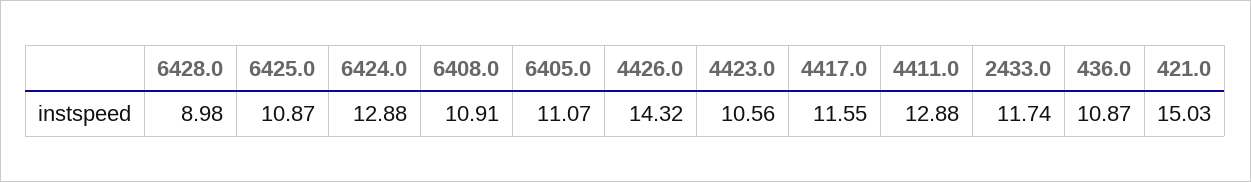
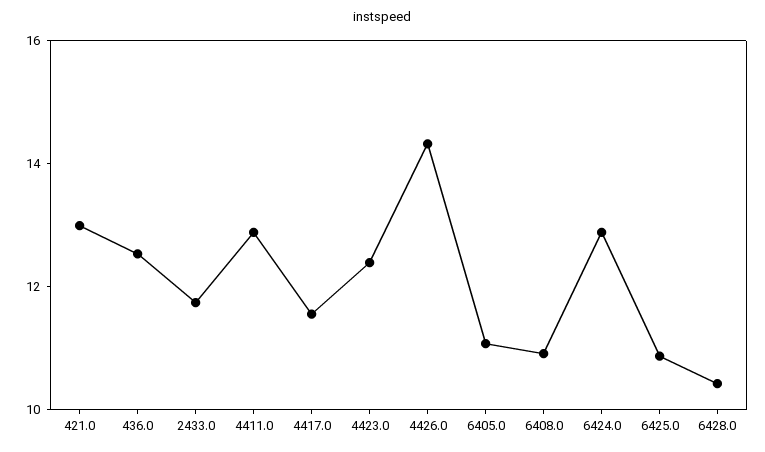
6428.0: 8.98 -> 10.5
4423.0: 10.56 -> 12.5
436.0: 10.87 -> 12.5
421.0: 15.03 -> 13

